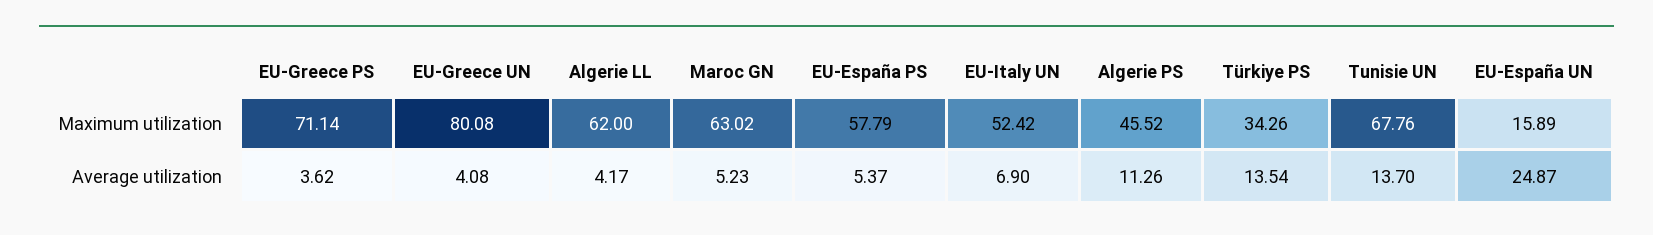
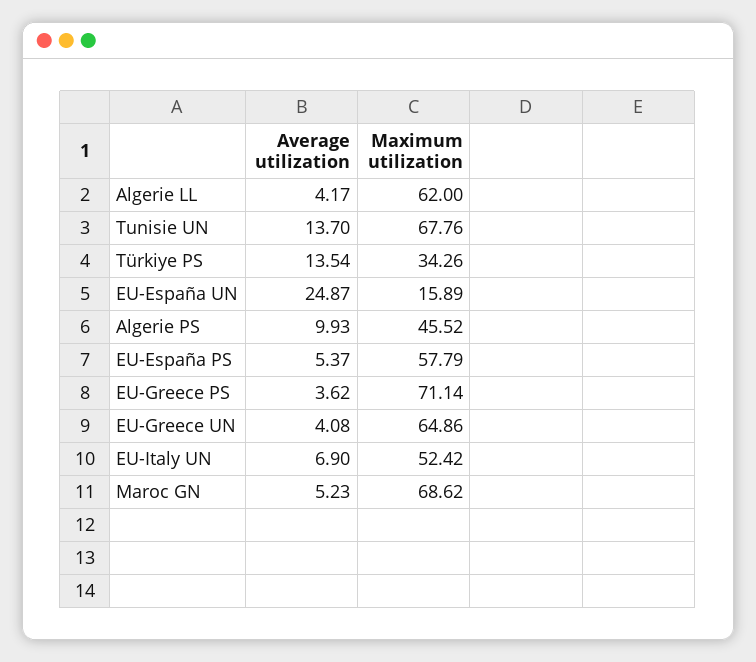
EU-Greece UN, Maximum utilization: 80.08 -> 64.86
Maroc GN, Maximum utilization: 63.02 -> 68.62
Algerie PS, Average utilization: 11.26 -> 9.93

